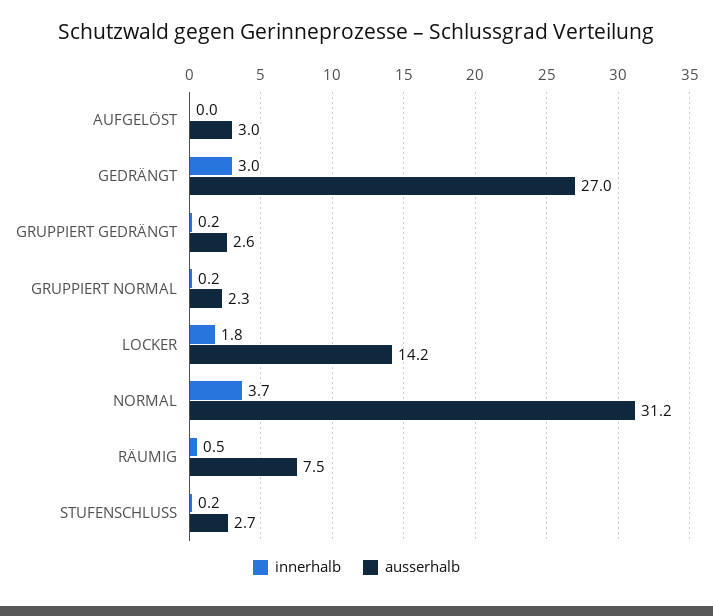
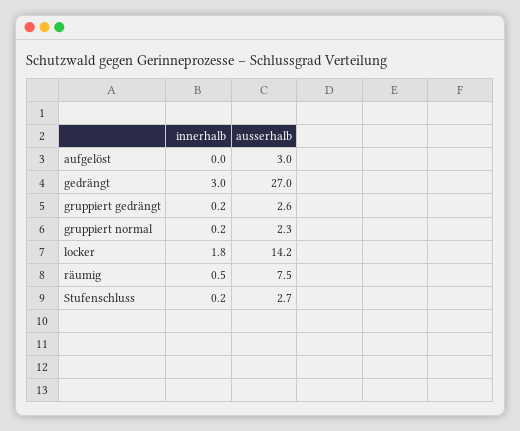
innerhalb, NORMAL: 3.7 -> none
ausserhalb, NORMAL: 31.2 -> none

